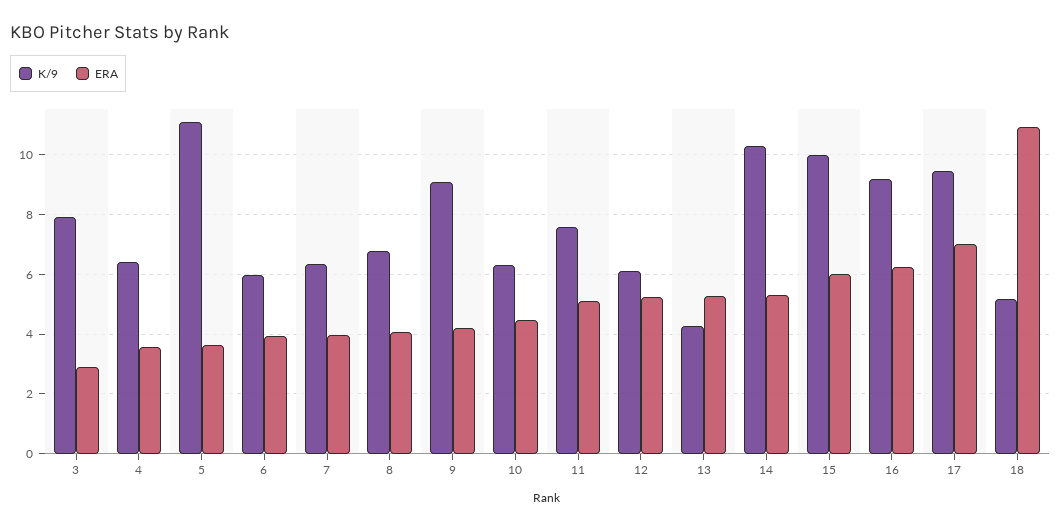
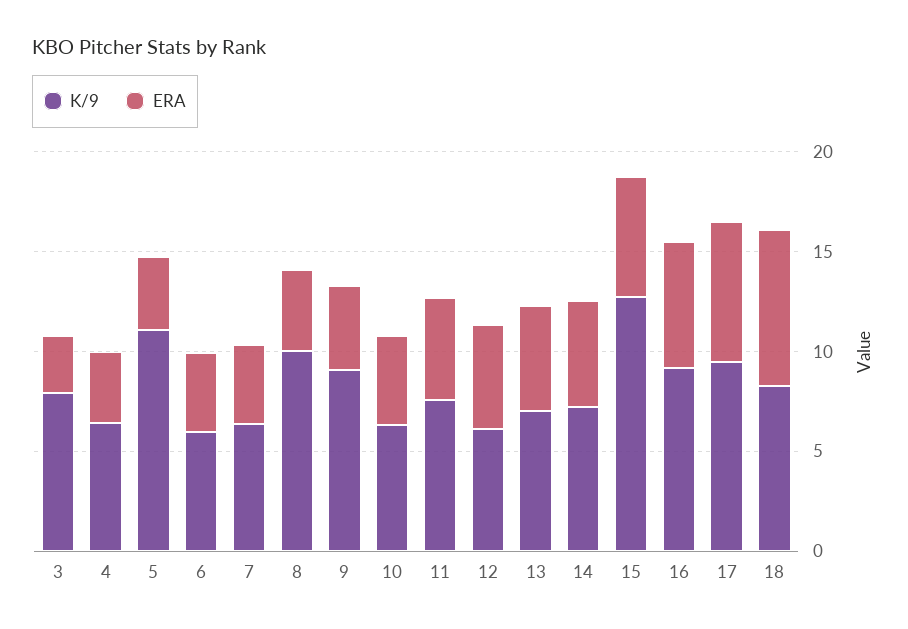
K/9, 8: 6.75 -> 10
K/9, 13: 4.25 -> 7
K/9, 14: 10.25 -> 7
K/9, 15: 10 -> 13
K/9, 18: 5.25 -> 8
ERA, 18: 11 -> 8

